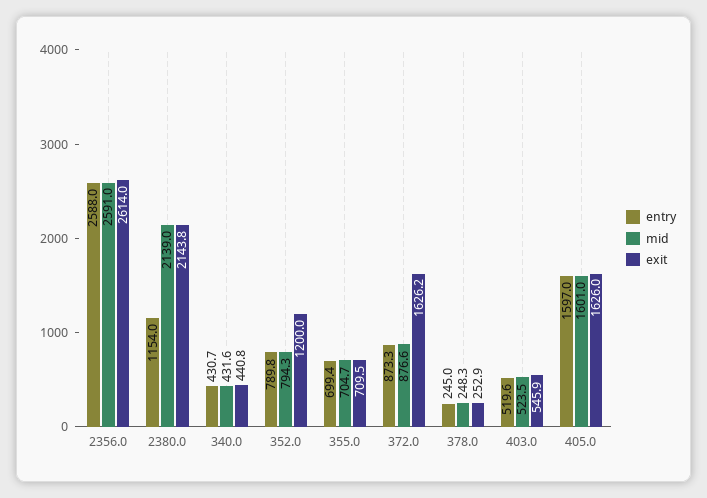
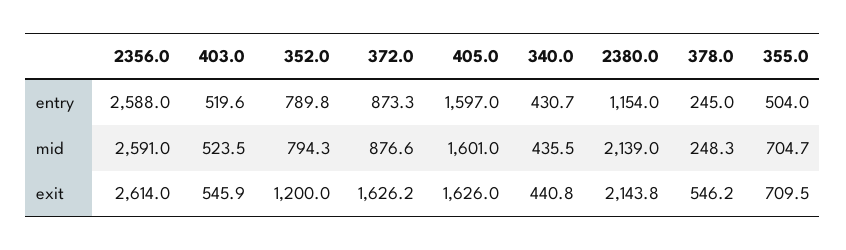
mid, 340.0: 431.6 -> 435.5
entry, 355.0: 699.4 -> 504
exit, 378.0: 252.9 -> 546.2

